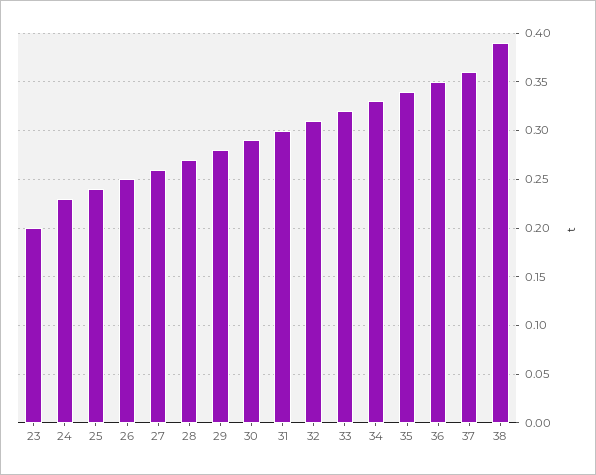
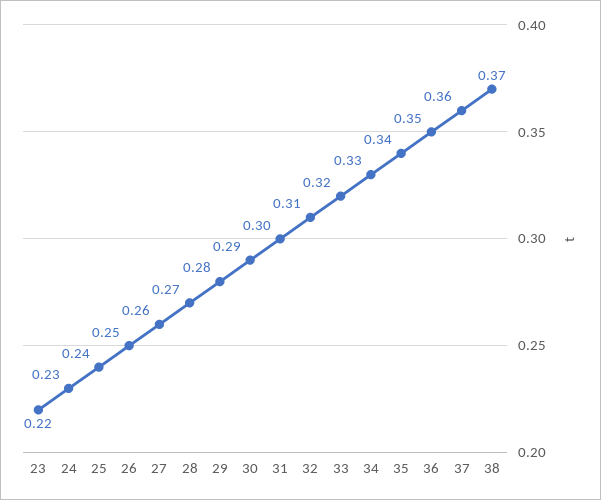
23: 0.2 -> 0.22
38: 0.39 -> 0.37

